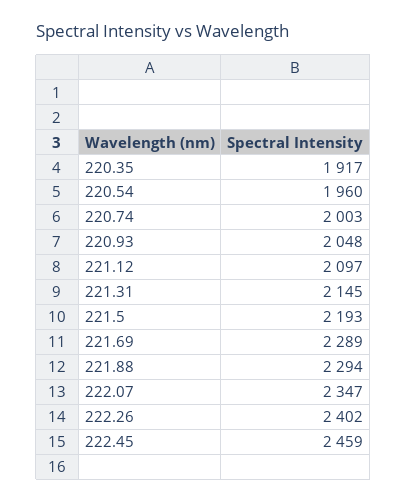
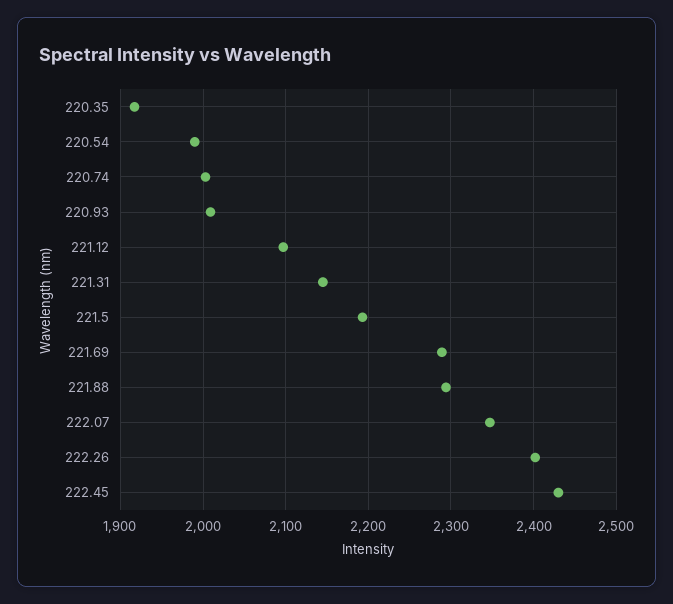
220.54: 1960 -> 1990
220.93: 2048 -> 2010
222.45: 2459 -> 2430

